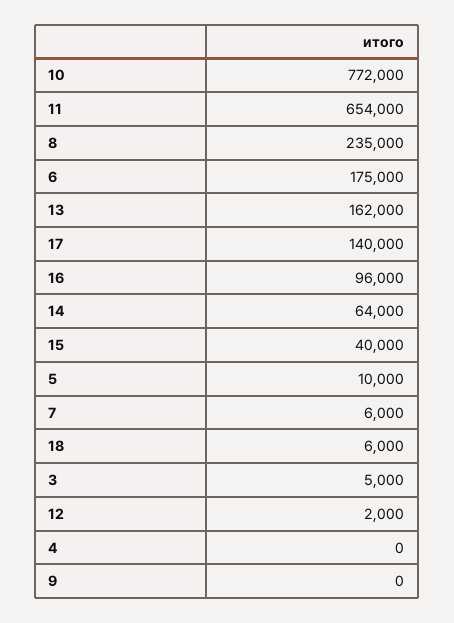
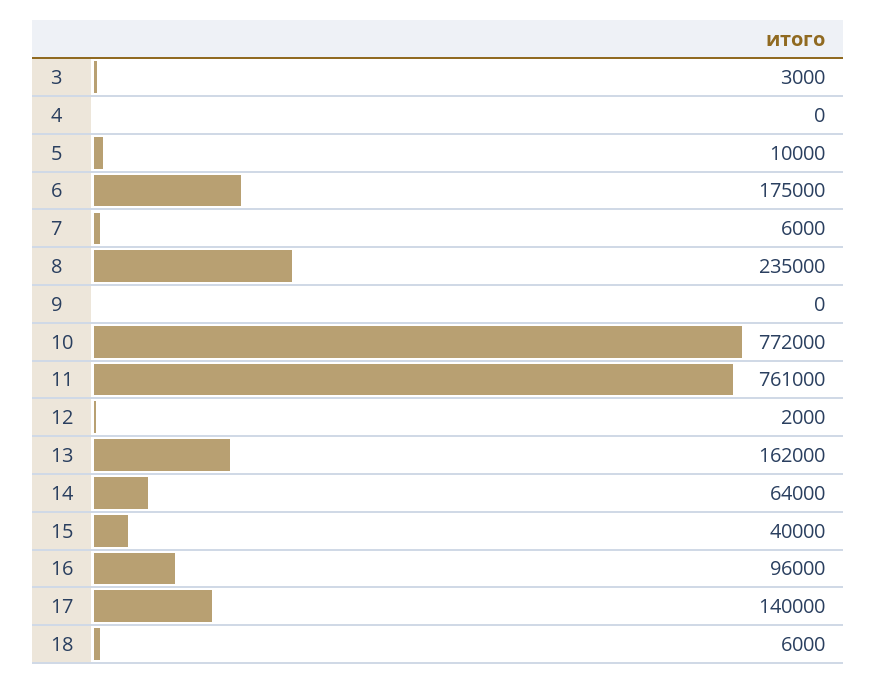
11: 654000 -> 761000
3: 5000 -> 3000

